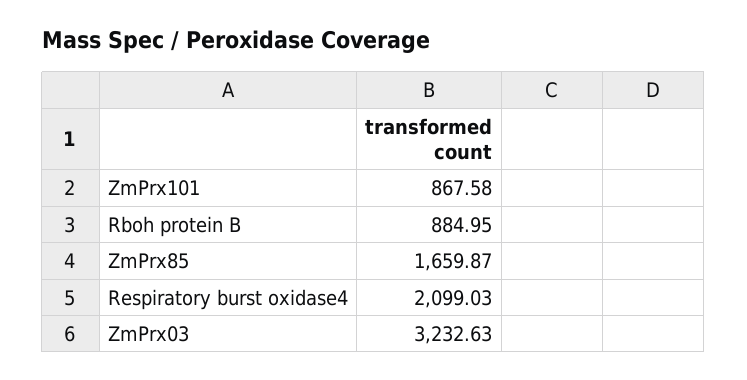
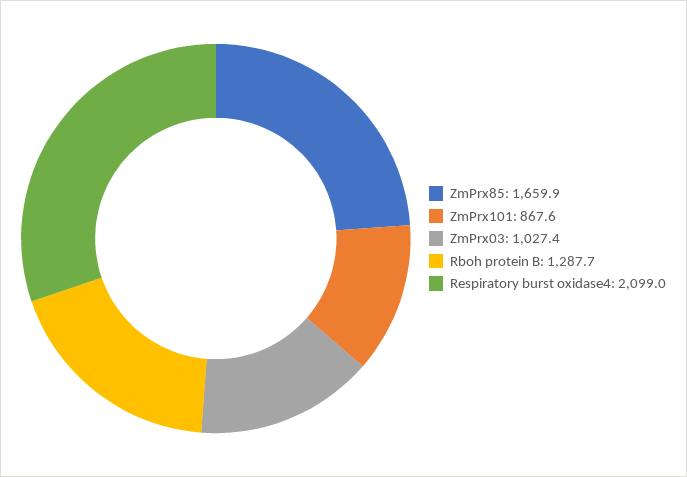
Rboh protein B: 884.95 -> 1287.7
ZmPrx03: 3232.63 -> 1027.4

